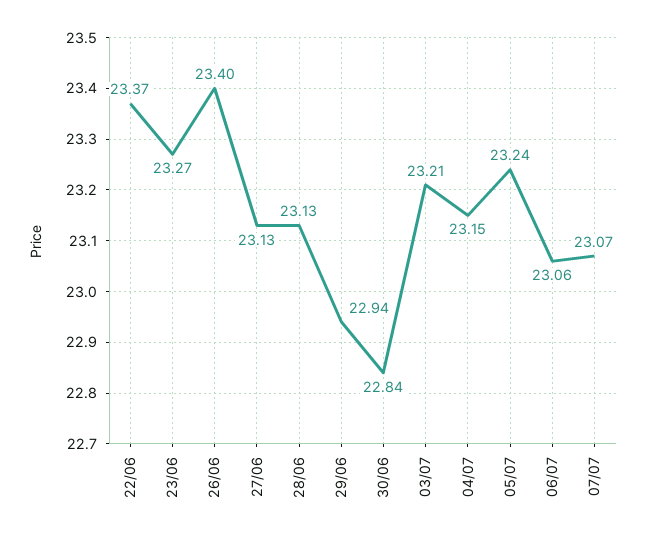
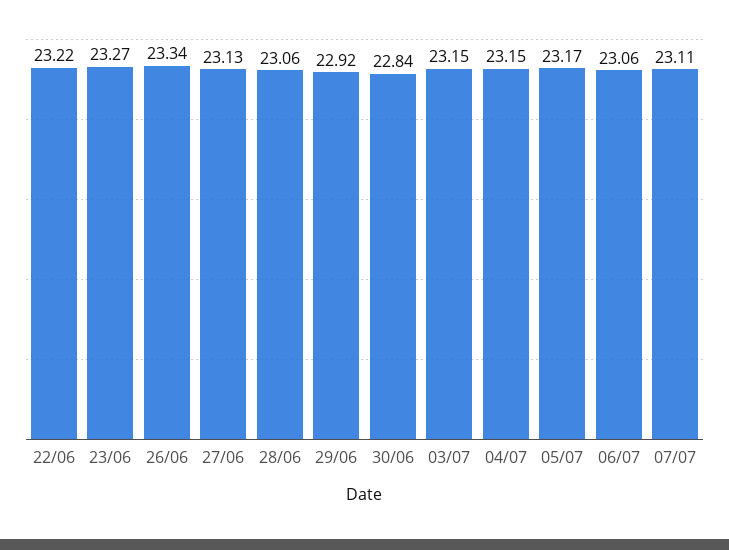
22/06: 23.37 -> 23.22
26/06: 23.4 -> 23.34
28/06: 23.13 -> 23.06
29/06: 22.94 -> 22.92
03/07: 23.21 -> 23.15
05/07: 23.24 -> 23.17
07/07: 23.07 -> 23.11

